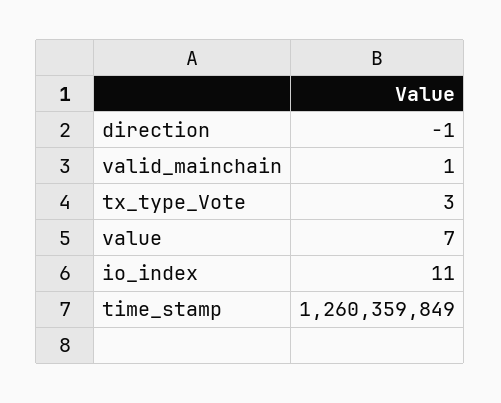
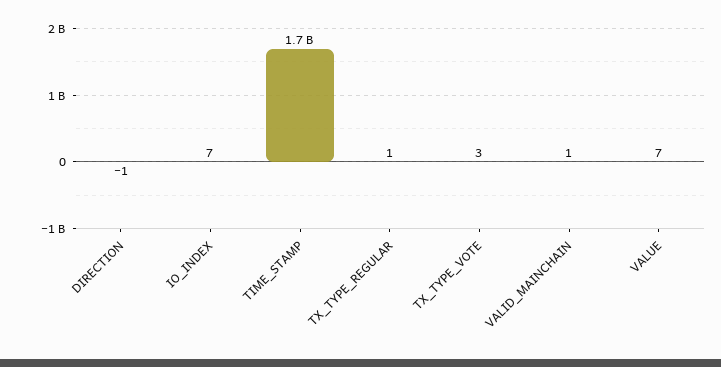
io_index: 11 -> 7
time_stamp: 1260359849 -> 1700000000
TX_TYPE_REGULAR: none -> 1

